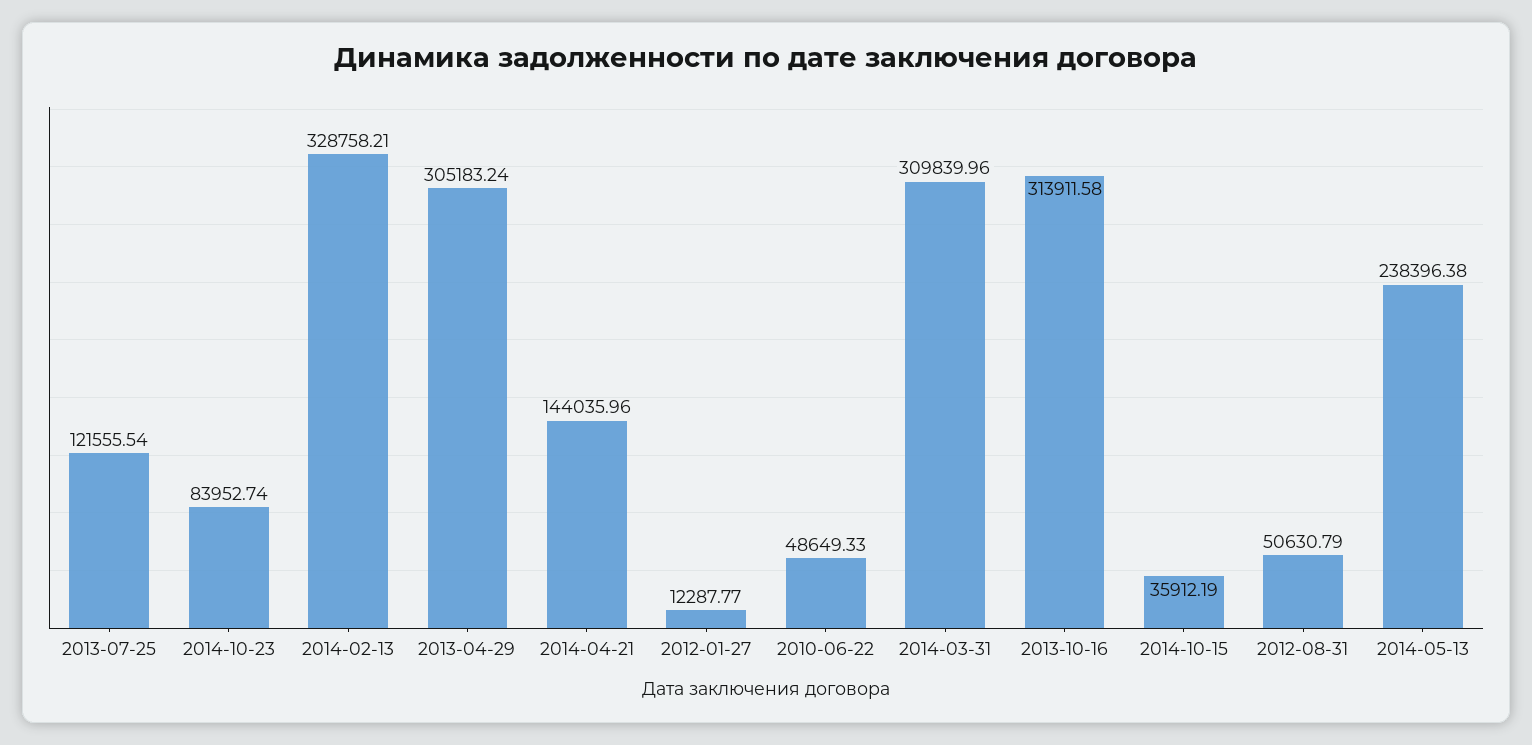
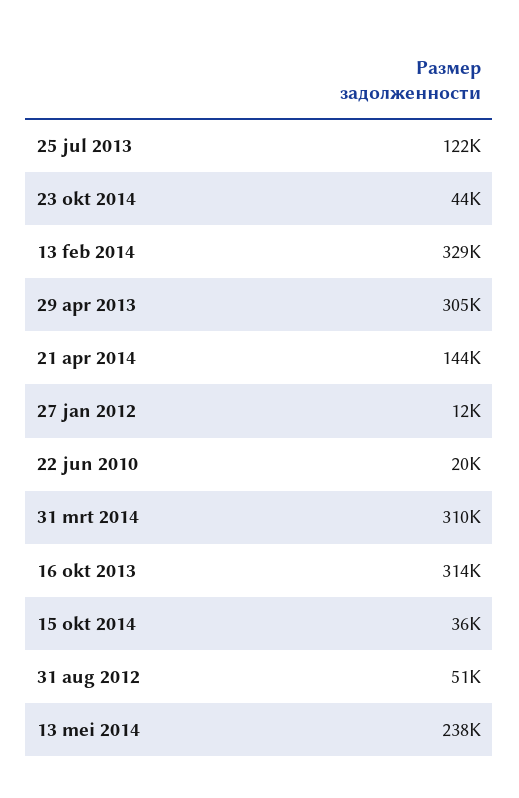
2014-10-23: 83952.74 -> 44000
2010-06-22: 48649.33 -> 20000

